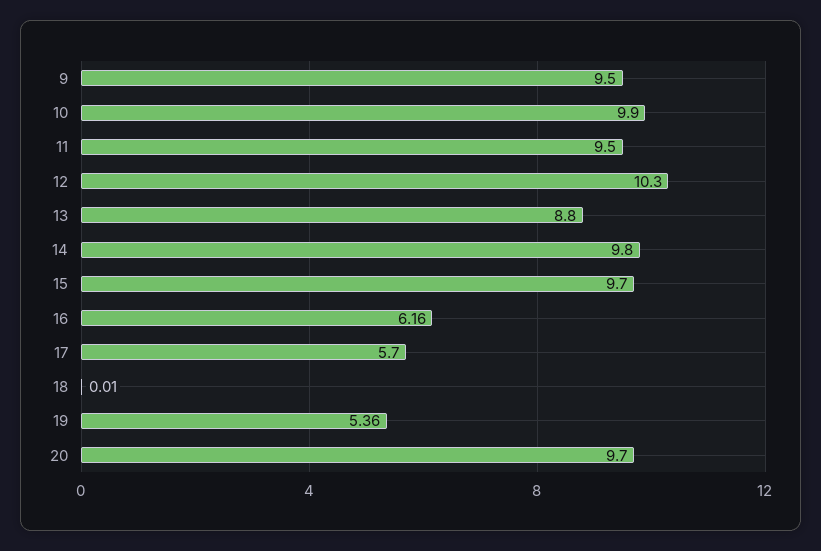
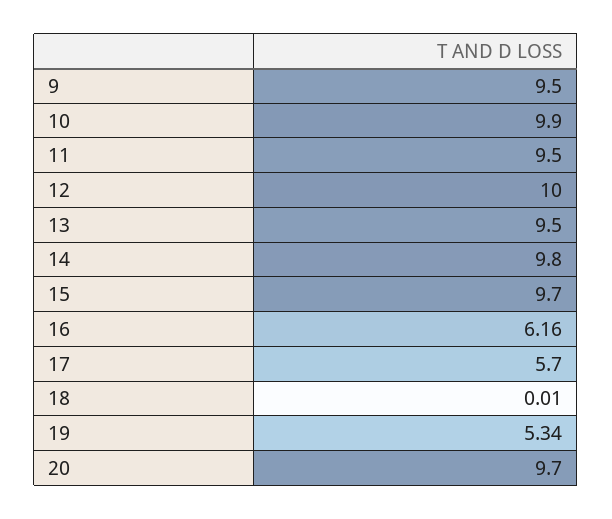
12: 10.3 -> 10
13: 8.8 -> 9.5
19: 5.36 -> 5.34

